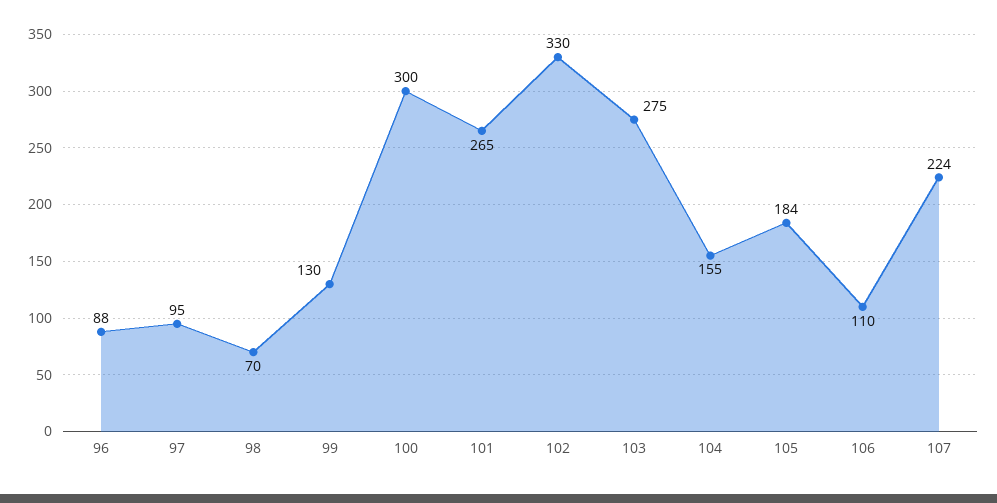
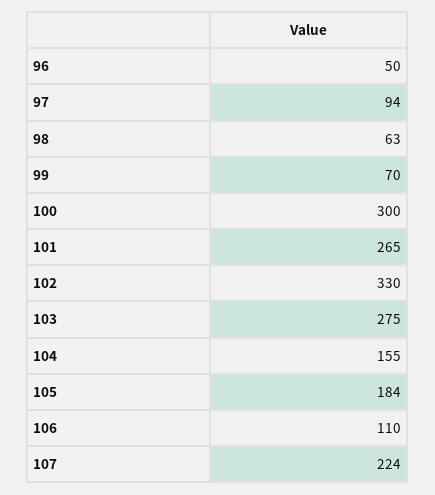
96: 88 -> 50
97: 95 -> 94
98: 70 -> 63
99: 130 -> 70

